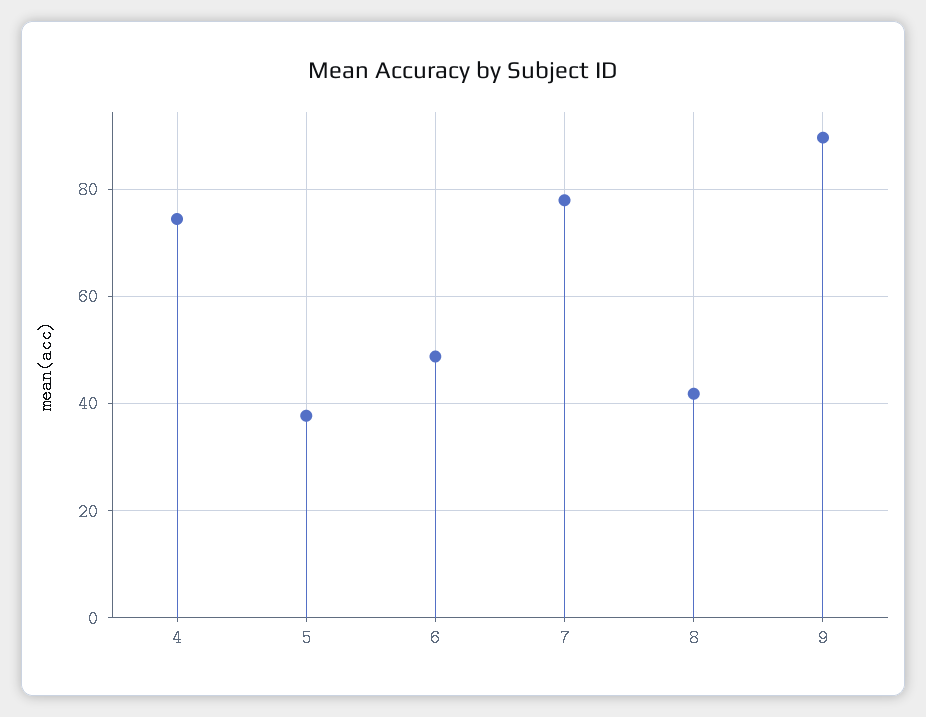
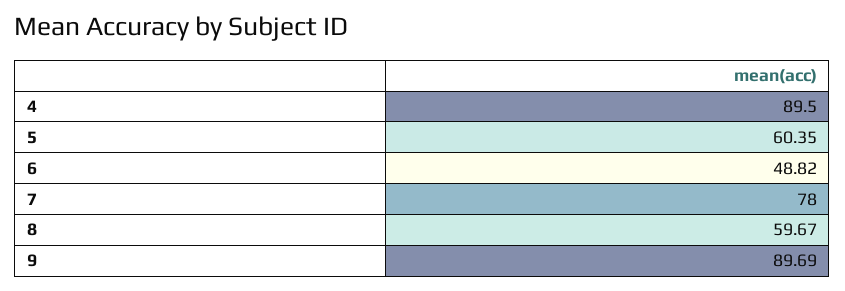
4: 74 -> 89.5
5: 38 -> 60.35
8: 42 -> 59.67

